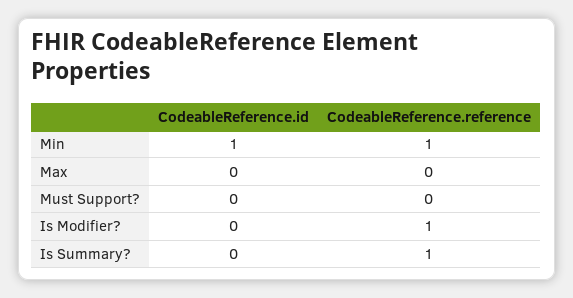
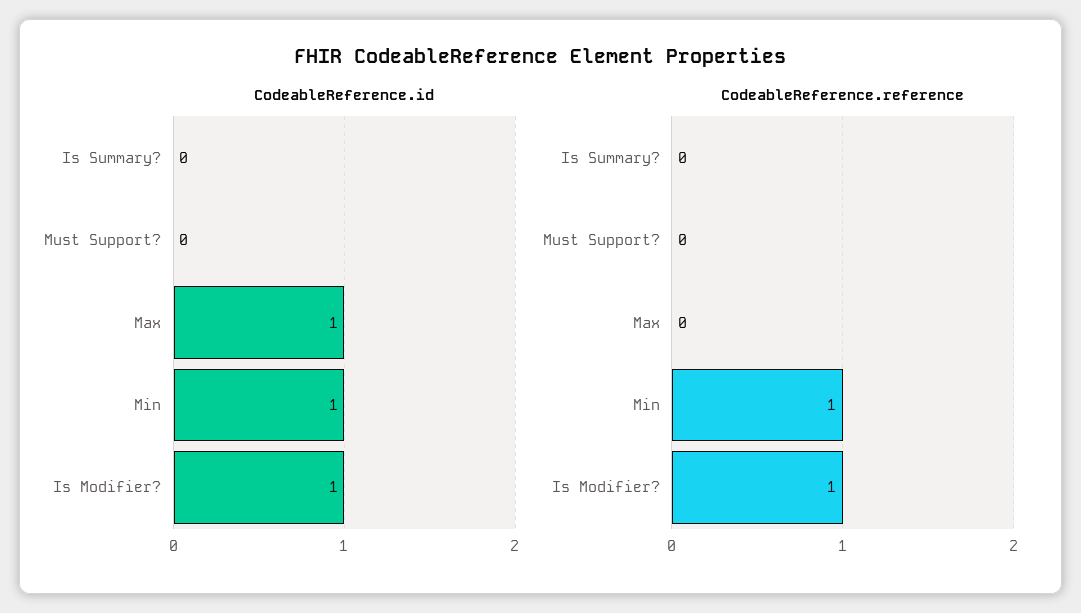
CodeableReference.id, Max: 0 -> 1
CodeableReference.id, Is Modifier?: 0 -> 1
CodeableReference.reference, Is Summary?: 1 -> 0

